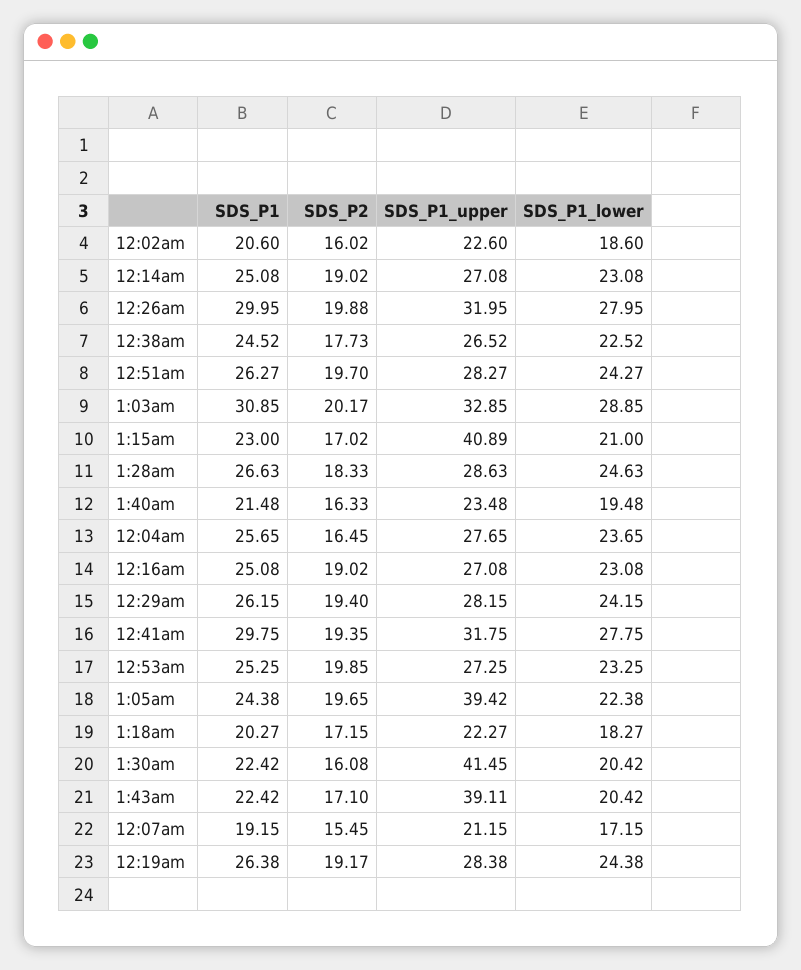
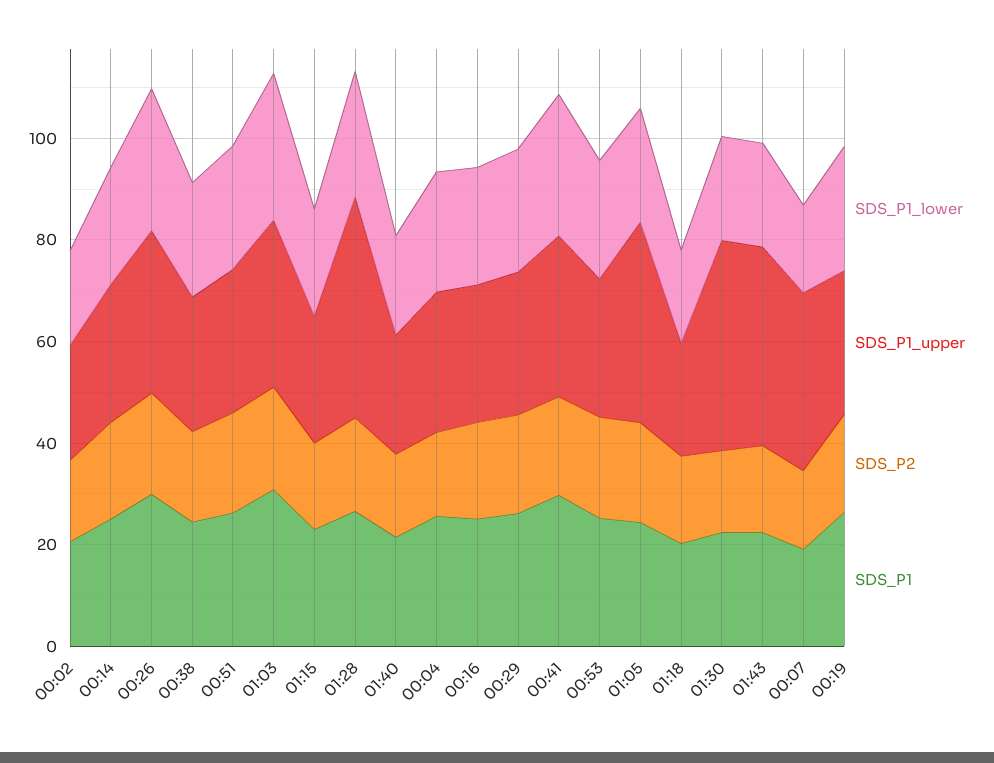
SDS_P1_upper, 1:15am: 40.89 -> 25
SDS_P1_upper, 1:28am: 28.63 -> 45
SDS_P1_upper, 12:07am: 21.15 -> 35

